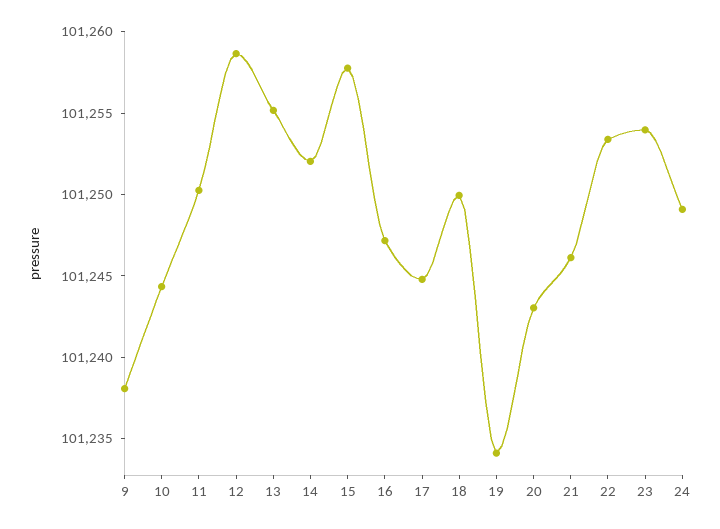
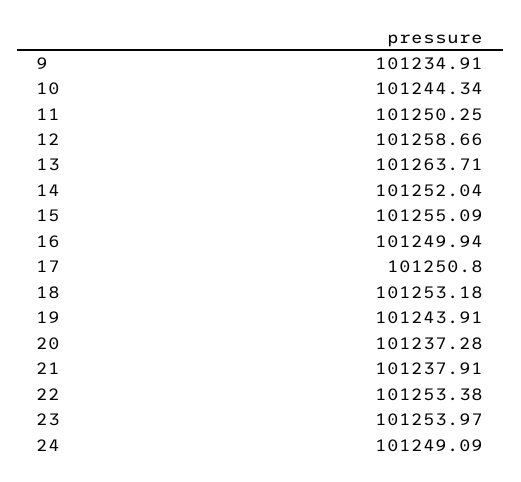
9: 101238 -> 101234.91
13: 101255 -> 101263.71
15: 101258 -> 101255.09
16: 101247 -> 101249.94
17: 101245 -> 101250.8
18: 101250 -> 101253.18
19: 101234 -> 101243.91
20: 101243 -> 101237.28
21: 101246 -> 101237.91

